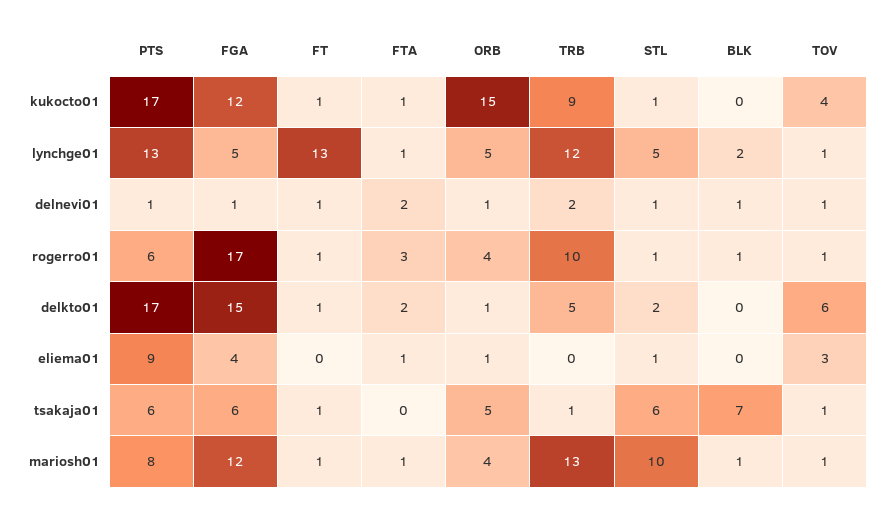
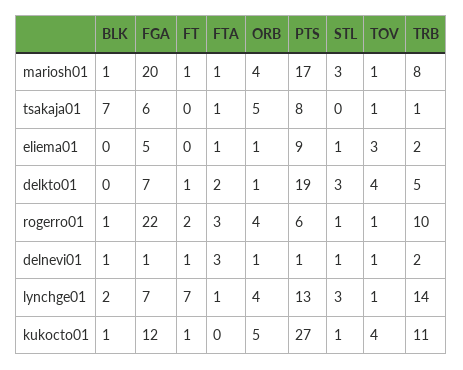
PTS, kukocto01: 17 -> 27
FTA, kukocto01: 1 -> 0
ORB, kukocto01: 15 -> 5
TRB, kukocto01: 9 -> 11
BLK, kukocto01: 0 -> 1
FGA, lynchge01: 5 -> 7
FT, lynchge01: 13 -> 7
ORB, lynchge01: 5 -> 4
TRB, lynchge01: 12 -> 14
STL, lynchge01: 5 -> 3
FTA, delnevi01: 2 -> 3
FGA, rogerro01: 17 -> 22
FT, rogerro01: 1 -> 2
PTS, delkto01: 17 -> 19
FGA, delkto01: 15 -> 7
STL, delkto01: 2 -> 3
TOV, delkto01: 6 -> 4
FGA, eliema01: 4 -> 5
TRB, eliema01: 0 -> 2
PTS, tsakaja01: 6 -> 8
FT, tsakaja01: 1 -> 0
FTA, tsakaja01: 0 -> 1
STL, tsakaja01: 6 -> 0
PTS, mariosh01: 8 -> 17
FGA, mariosh01: 12 -> 20
TRB, mariosh01: 13 -> 8
STL, mariosh01: 10 -> 3

